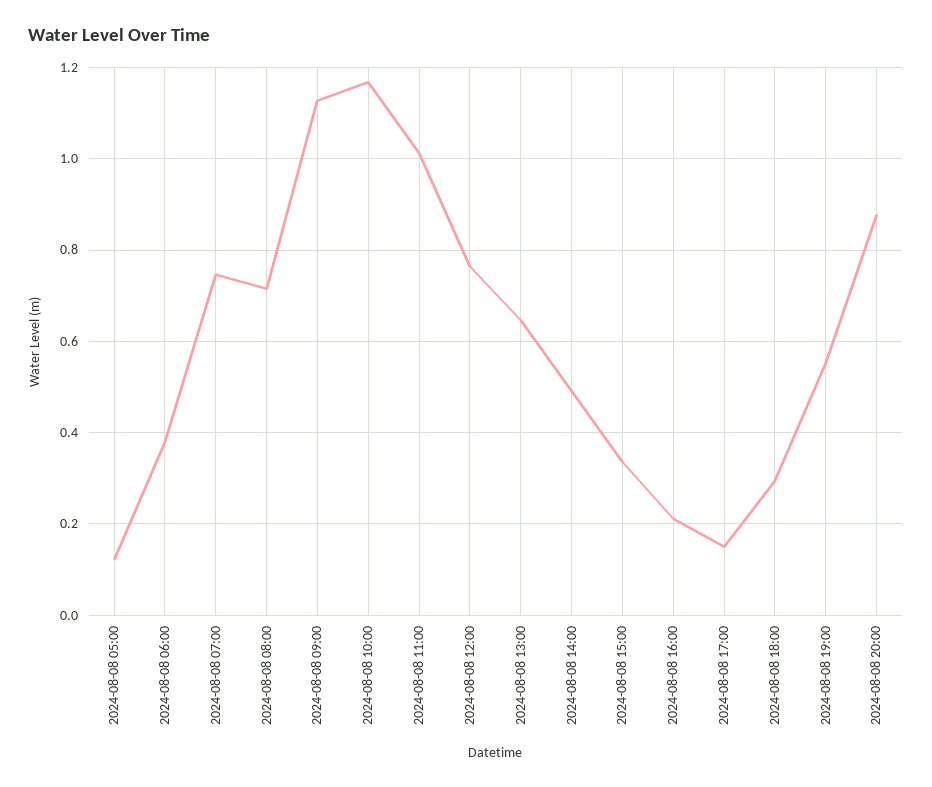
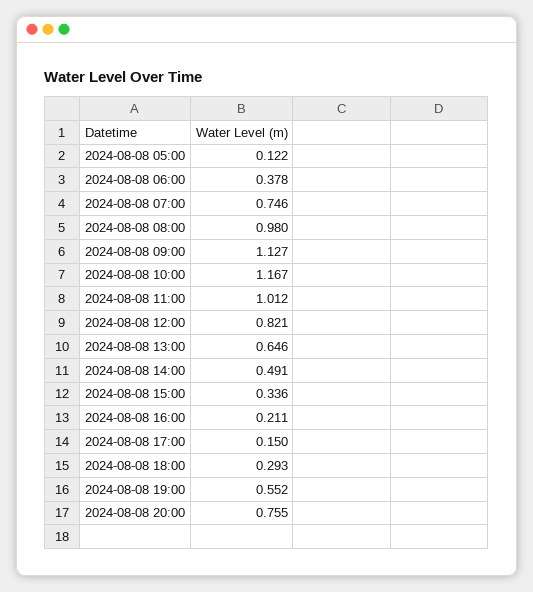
2024-08-08 08:00: 0.72 -> 0.98
2024-08-08 12:00: 0.76 -> 0.821
2024-08-08 20:00: 0.88 -> 0.755

